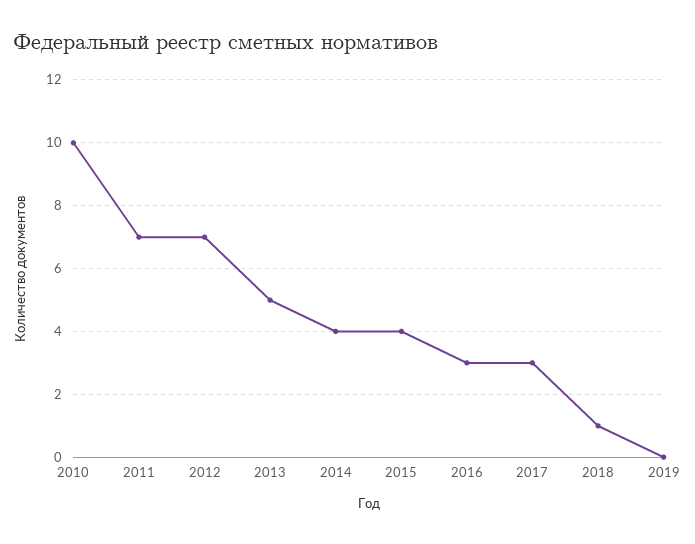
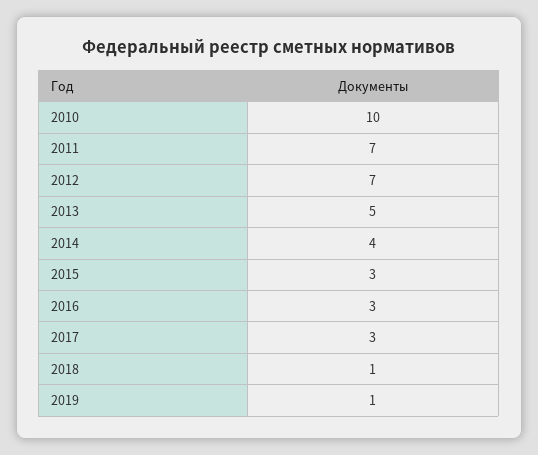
2015: 4 -> 3
2019: 0 -> 1

